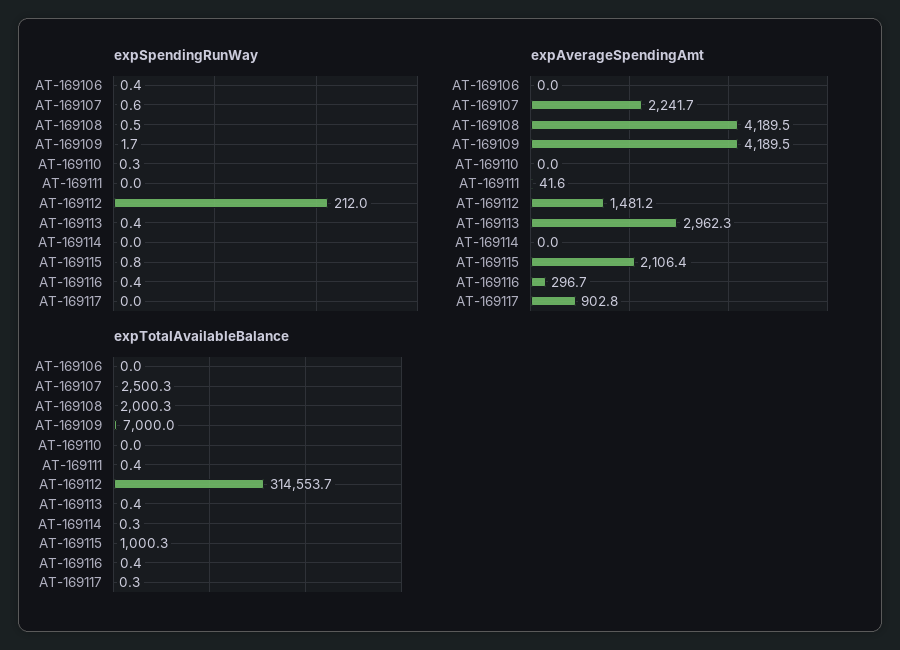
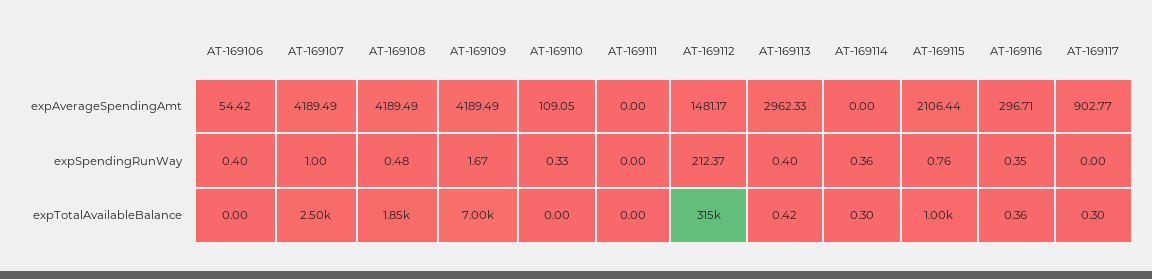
expSpendingRunWay, AT-169107: 0.6 -> 1
expSpendingRunWay, AT-169112: 212 -> 212.37
expSpendingRunWay, AT-169114: 0 -> 0.36
expAverageSpendingAmt, AT-169106: 0 -> 54.42
expAverageSpendingAmt, AT-169107: 2241.7 -> 4189.49
expAverageSpendingAmt, AT-169110: 0 -> 109.05
expAverageSpendingAmt, AT-169111: 41.6 -> 0
expTotalAvailableBalance, AT-169108: 2000.3 -> 1850
expTotalAvailableBalance, AT-169111: 0.4 -> 0

